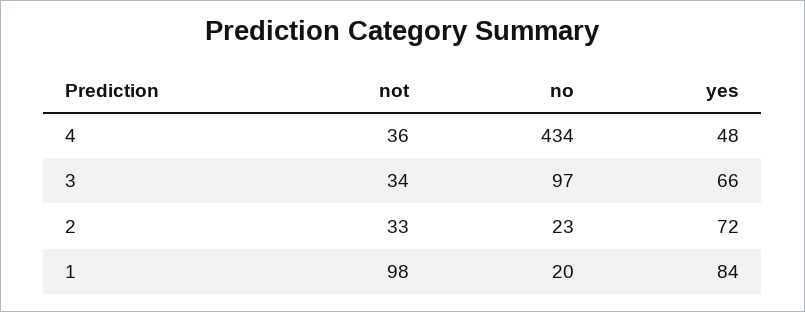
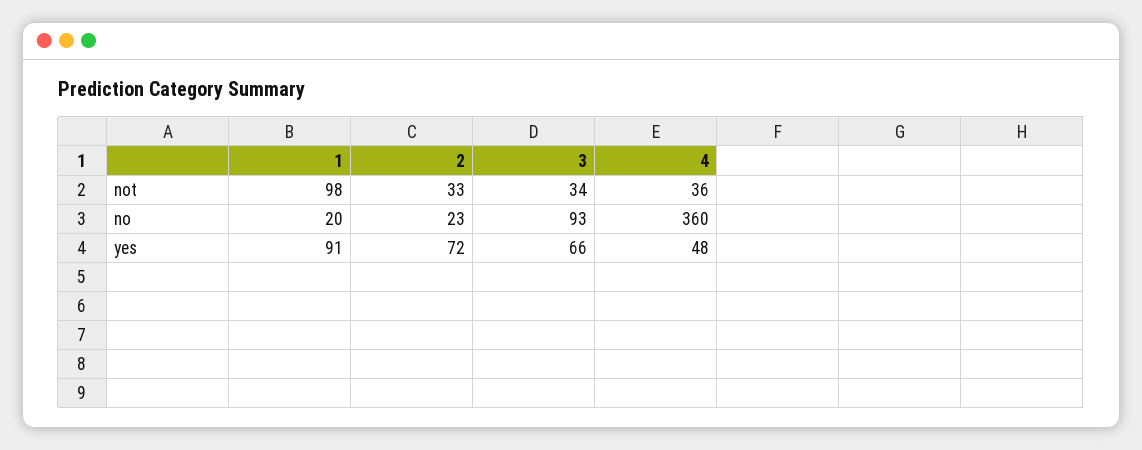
no, 4: 434 -> 360
no, 3: 97 -> 93
yes, 1: 84 -> 91

